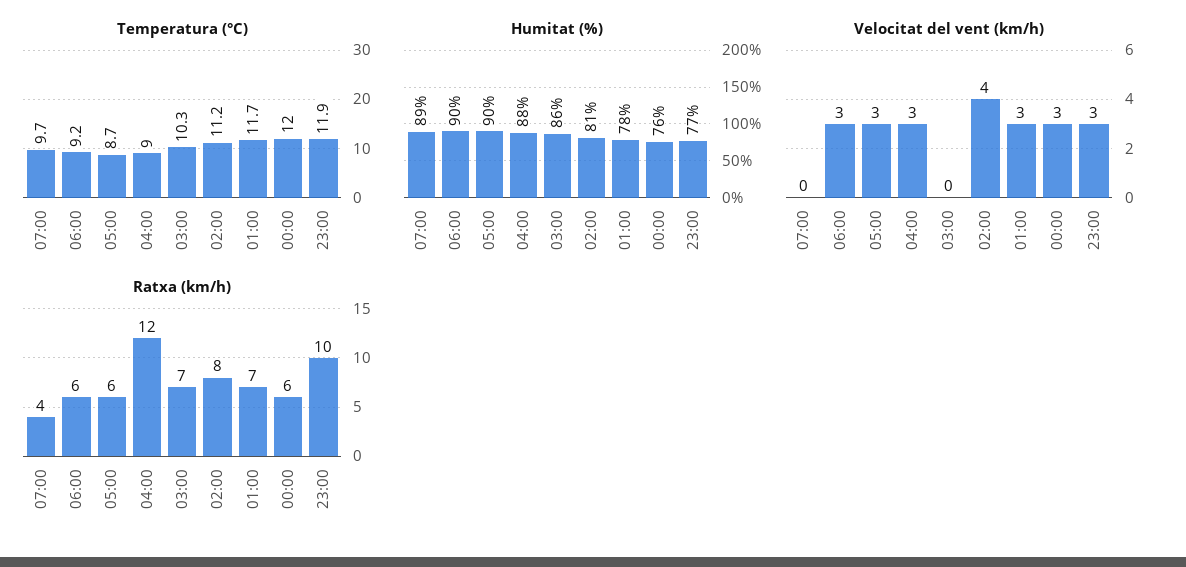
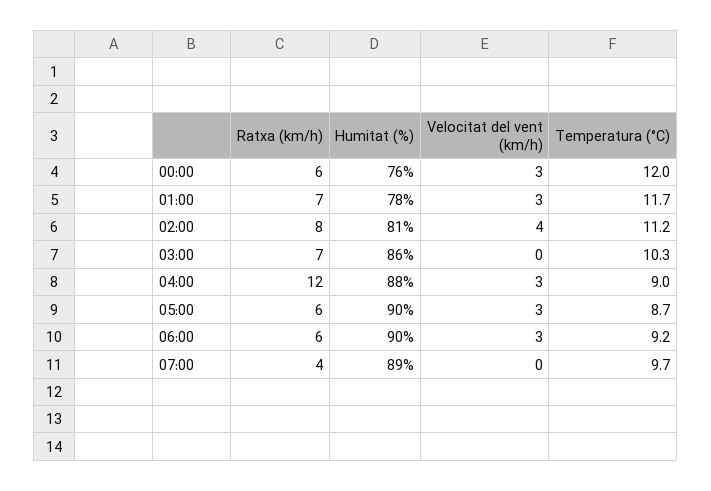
Temperatura (°C), 23:00: 11.9 -> none
Humitat (%), 23:00: 77 -> none
Velocitat del vent (km/h), 23:00: 3 -> none
Ratxa (km/h), 23:00: 10 -> none

